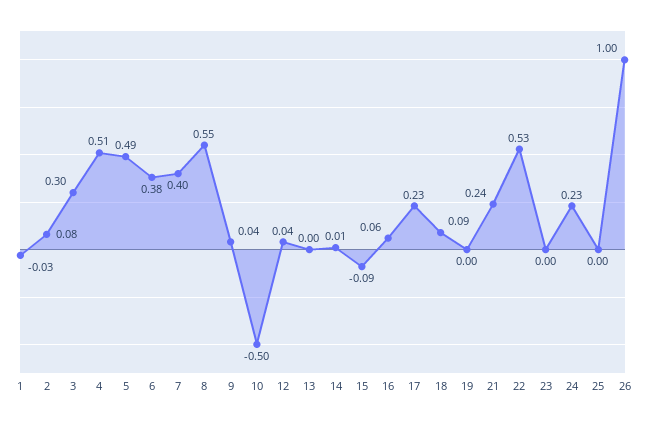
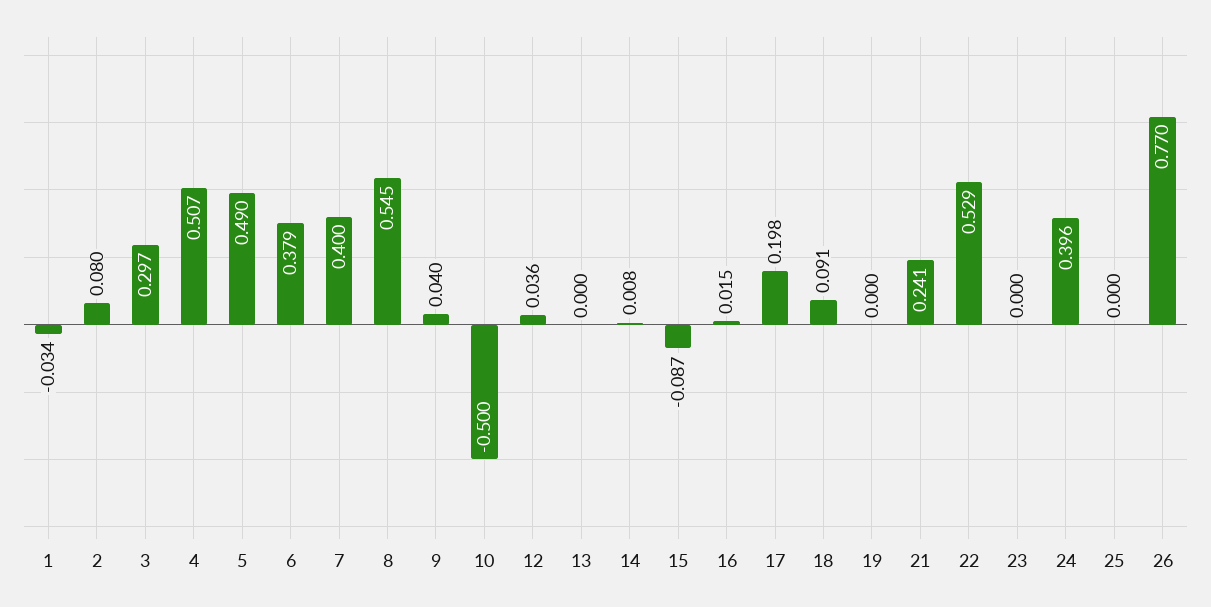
16: 0.06 -> 0.015
17: 0.23 -> 0.198
24: 0.23 -> 0.396
26: 1 -> 0.77

